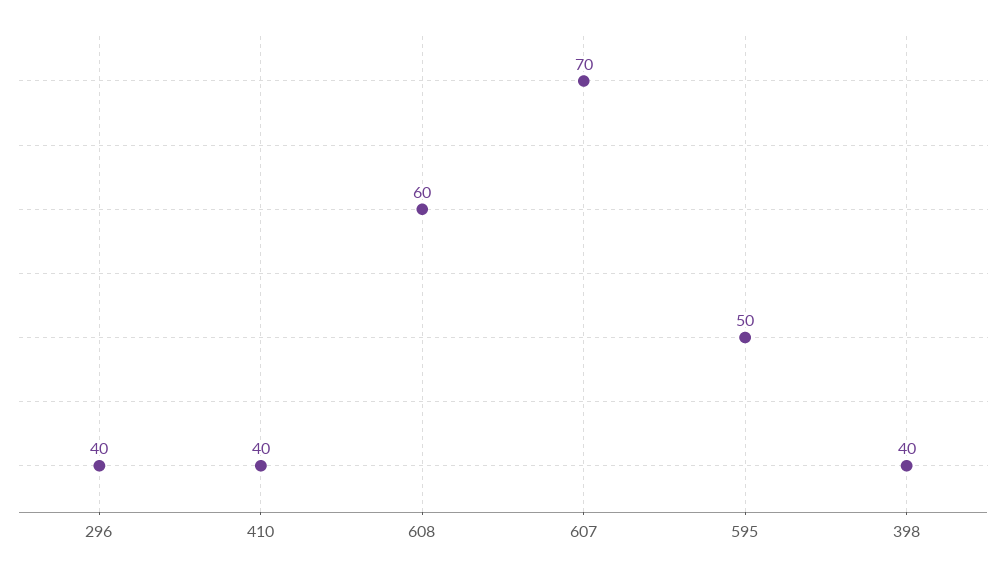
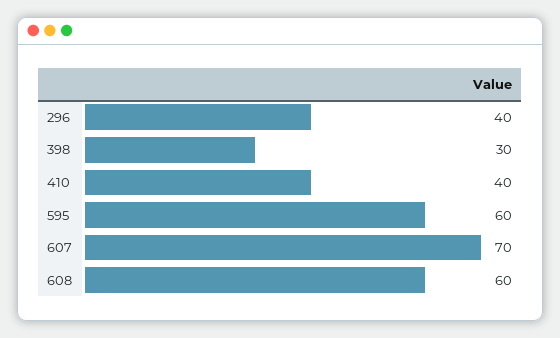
595: 50 -> 60
398: 40 -> 30

